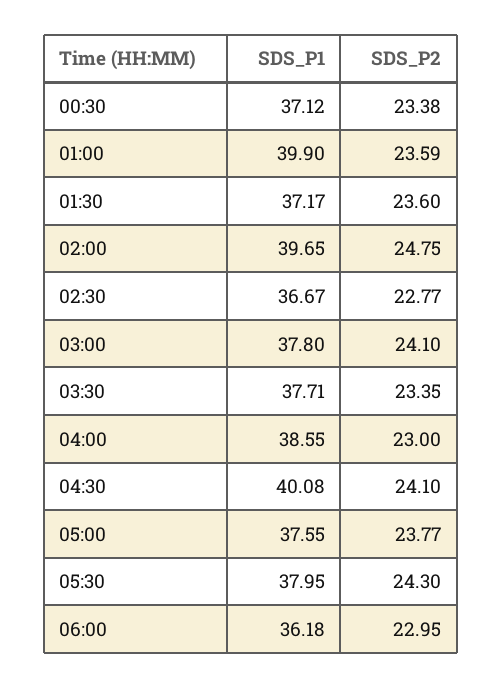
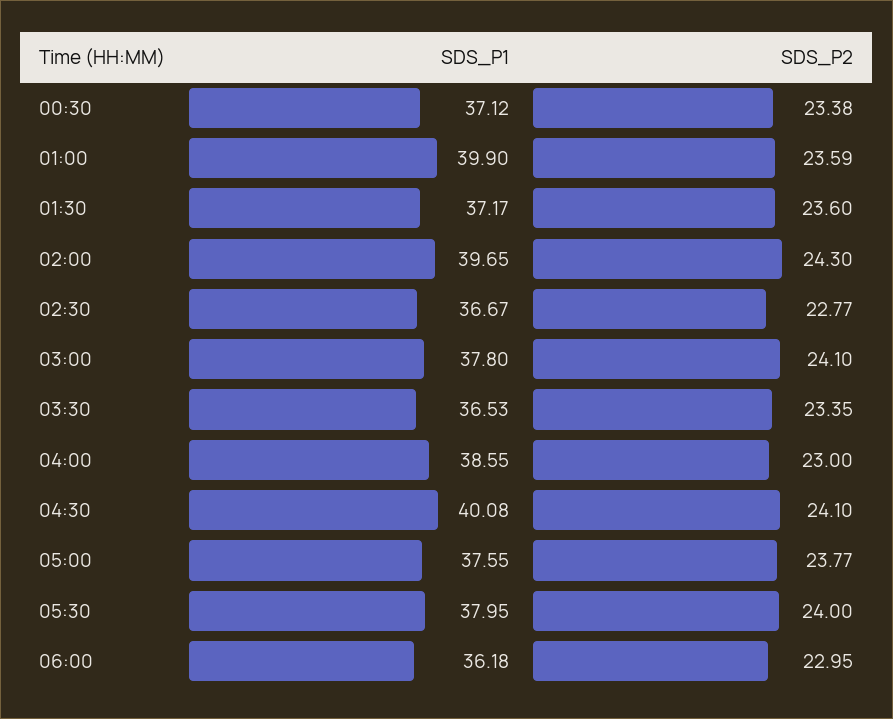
SDS_P2, 02:00: 24.75 -> 24.3
SDS_P1, 03:30: 37.71 -> 36.53
SDS_P2, 05:30: 24.3 -> 24

